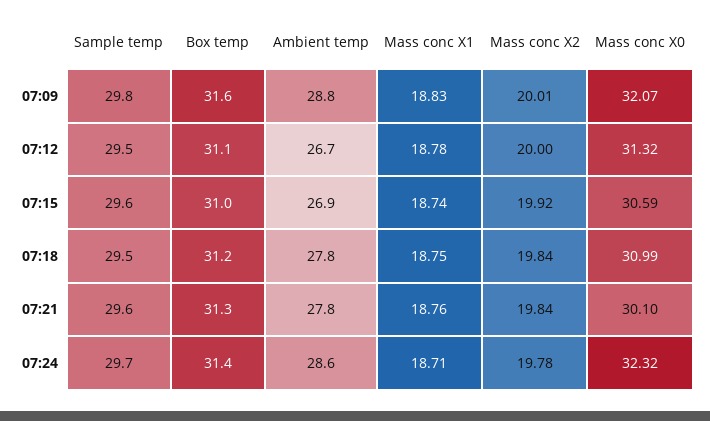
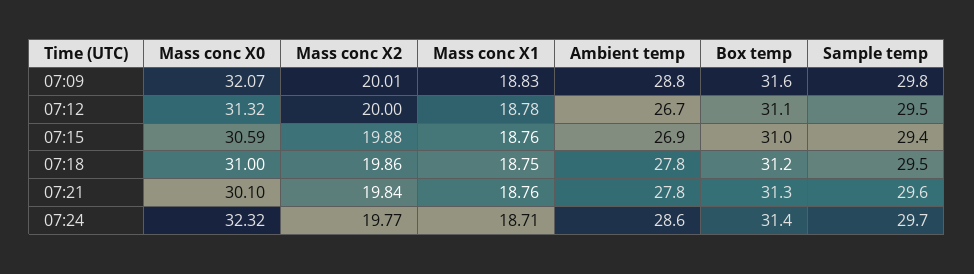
Sample temp, 07:15: 29.6 -> 29.4
Mass conc X1, 07:15: 18.74 -> 18.76
Mass conc X2, 07:15: 19.92 -> 19.88
Mass conc X2, 07:18: 19.84 -> 19.86
Mass conc X0, 07:18: 30.99 -> 31
Mass conc X2, 07:24: 19.78 -> 19.77

